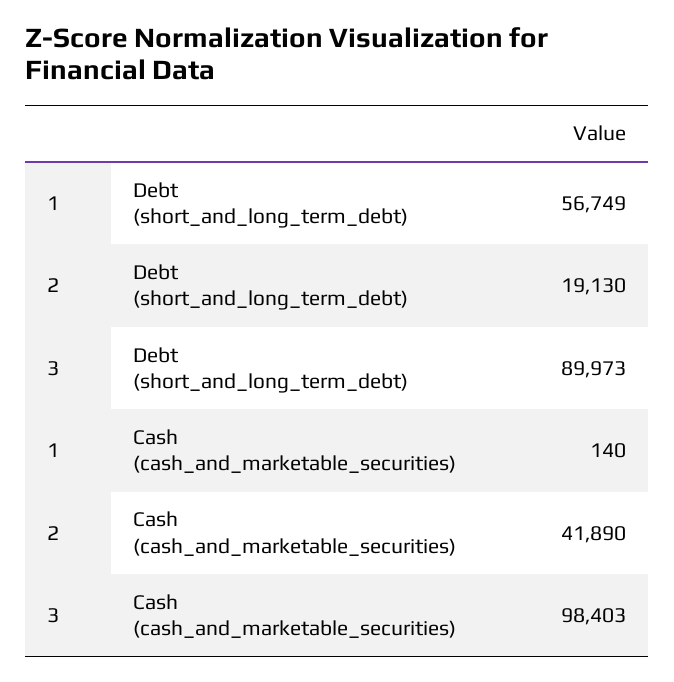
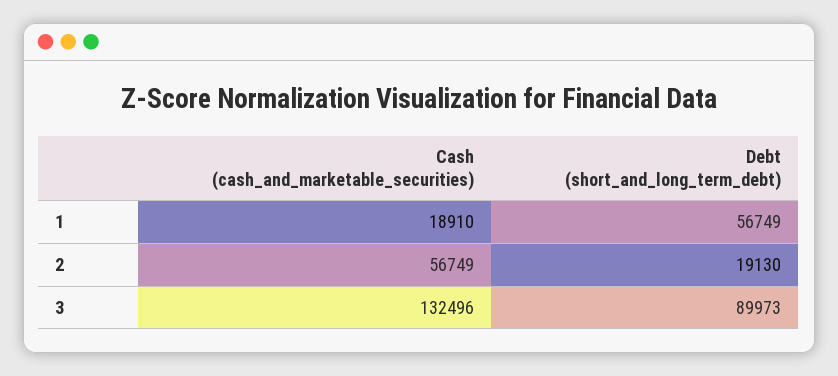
1, Cash (cash_and_marketable_securities): 140 -> 18910
2, Cash (cash_and_marketable_securities): 41890 -> 56749
3, Cash (cash_and_marketable_securities): 98403 -> 132496

